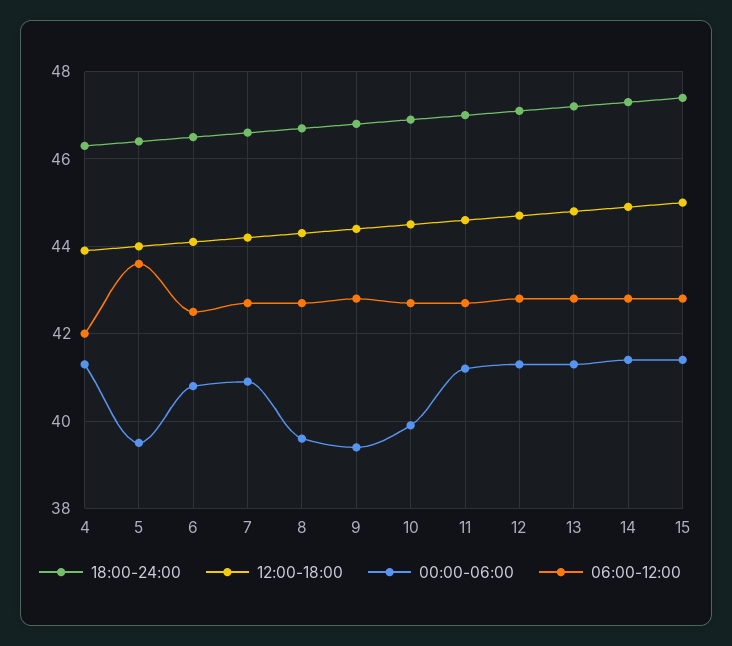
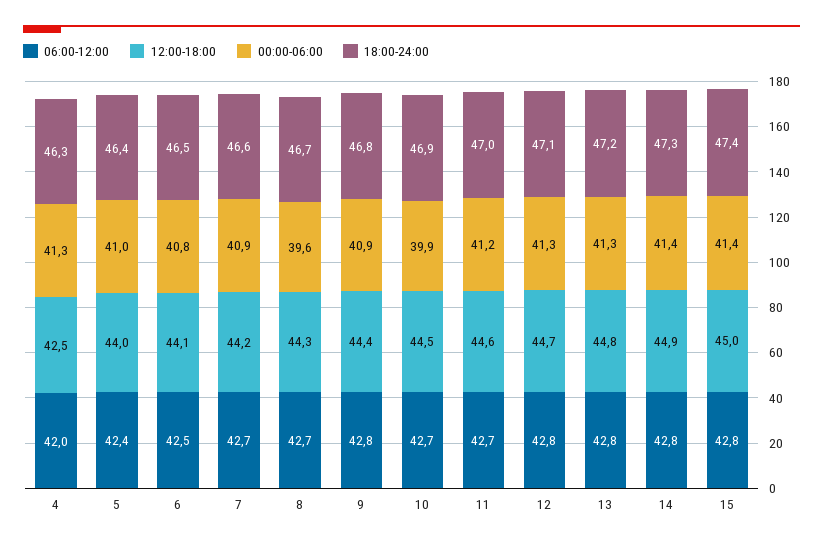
12:00-18:00, 4: 44 -> 42.5
00:00-06:00, 5: 39.5 -> 41
06:00-12:00, 5: 43.5 -> 42.4
00:00-06:00, 9: 39.5 -> 40.9

